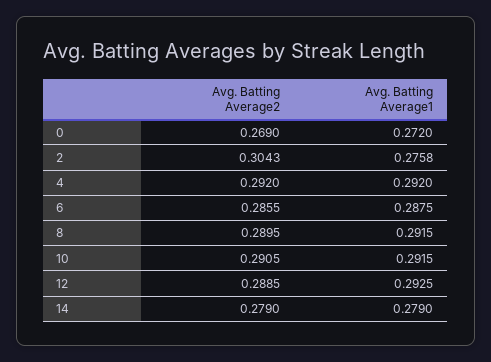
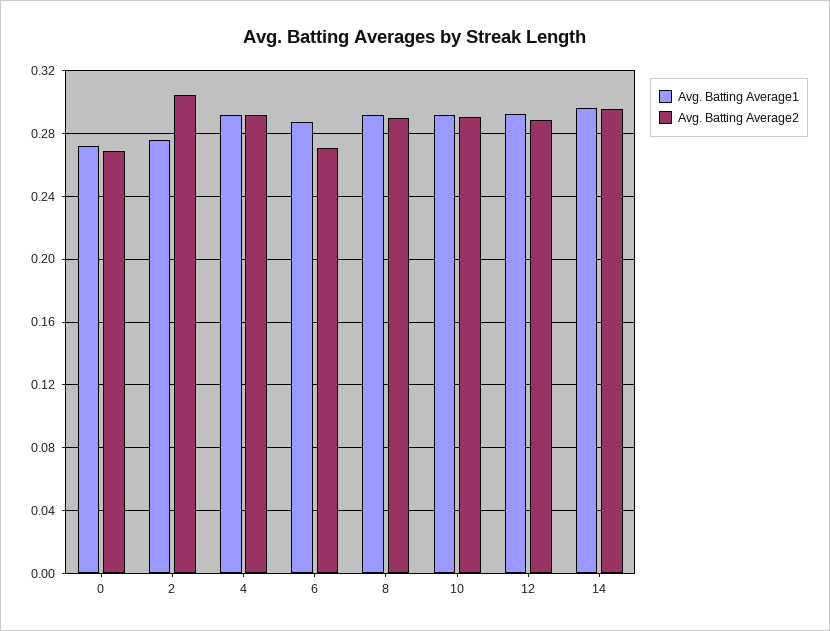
Avg. Batting Average2, 6: 0.2855 -> 0.27
Avg. Batting Average2, 14: 0.279 -> 0.295
Avg. Batting Average1, 14: 0.279 -> 0.295

